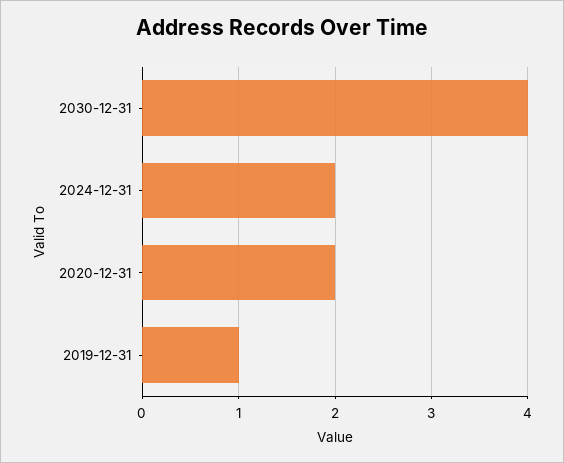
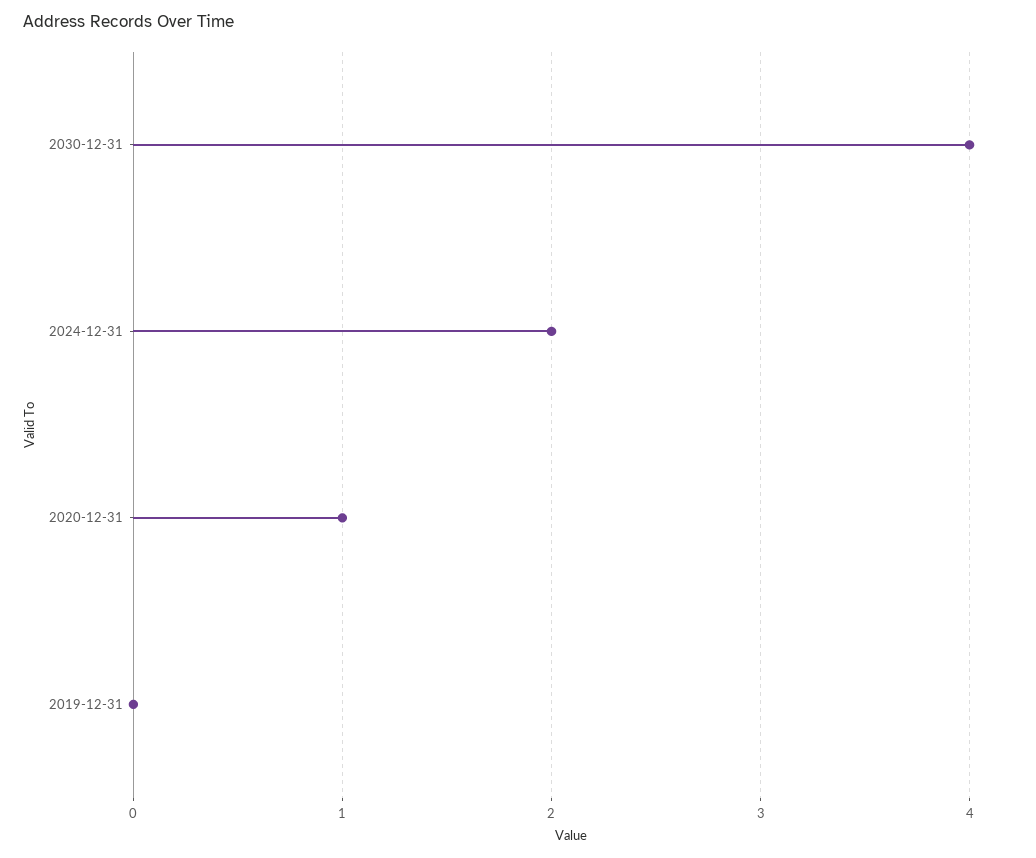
2020-12-31: 2 -> 1
2019-12-31: 1 -> 0

